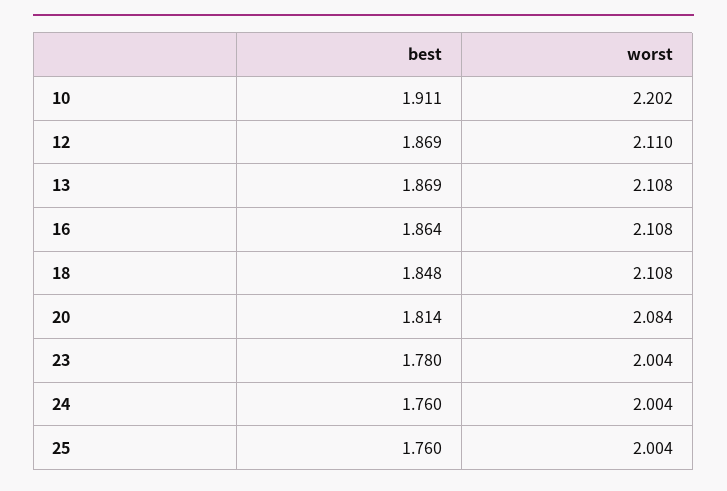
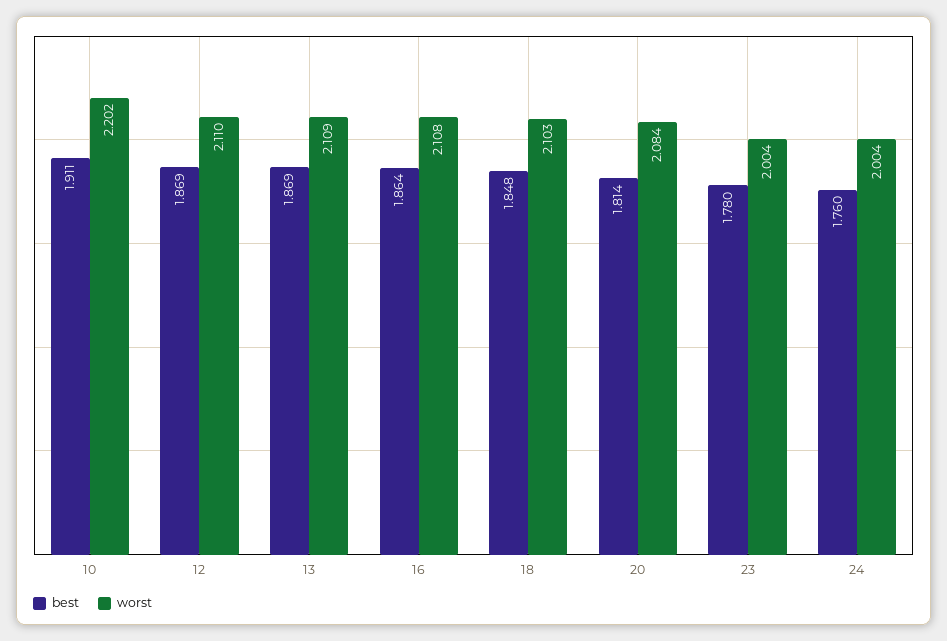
worst, 13: 2.108 -> 2.109
worst, 18: 2.108 -> 2.103
best, 25: 1.76 -> none
worst, 25: 2.004 -> none

